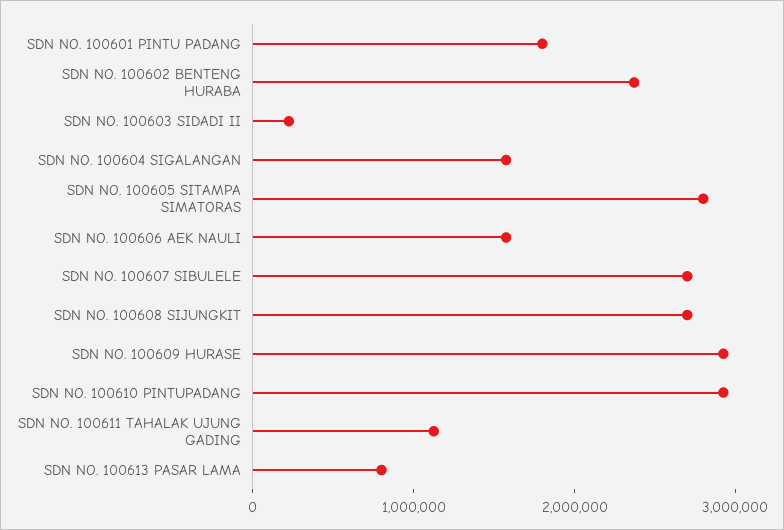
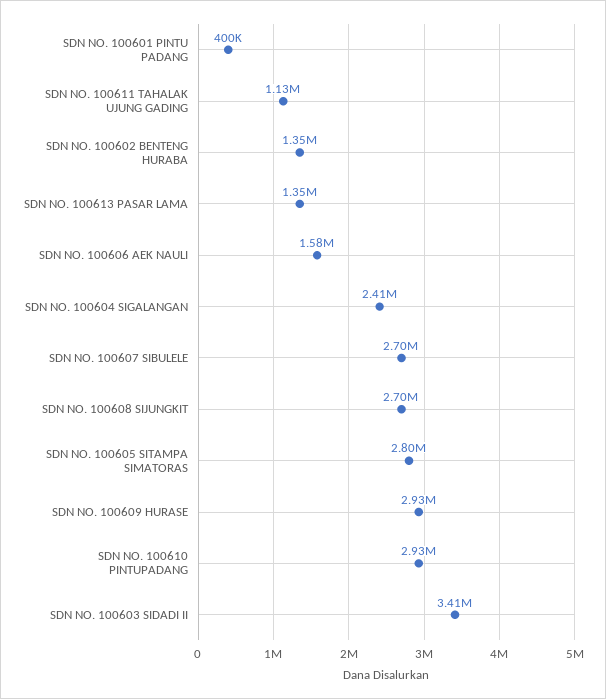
SDN NO. 100601 PINTU PADANG: 1800000 -> 400000
SDN NO. 100602 BENTENG HURABA: 2400000 -> 1350000
SDN NO. 100603 SIDADI II: 200000 -> 3410000
SDN NO. 100604 SIGALANGAN: 1600000 -> 2410000
SDN NO. 100613 PASAR LAMA: 800000 -> 1350000

